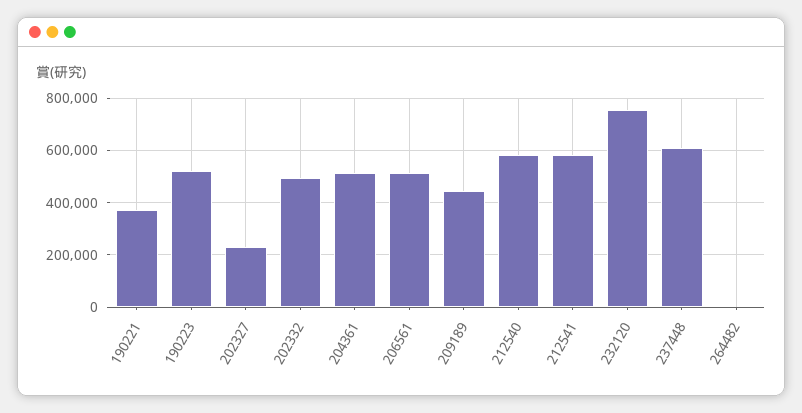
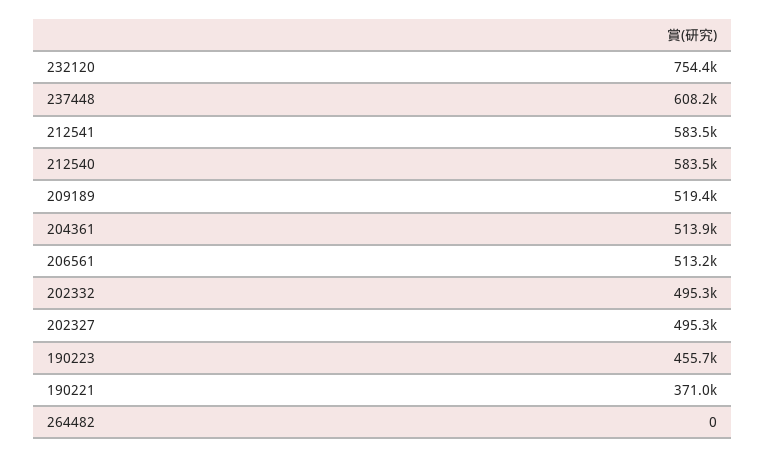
190223: 525000 -> 455700
202327: 225000 -> 495300
209189: 450000 -> 519400

